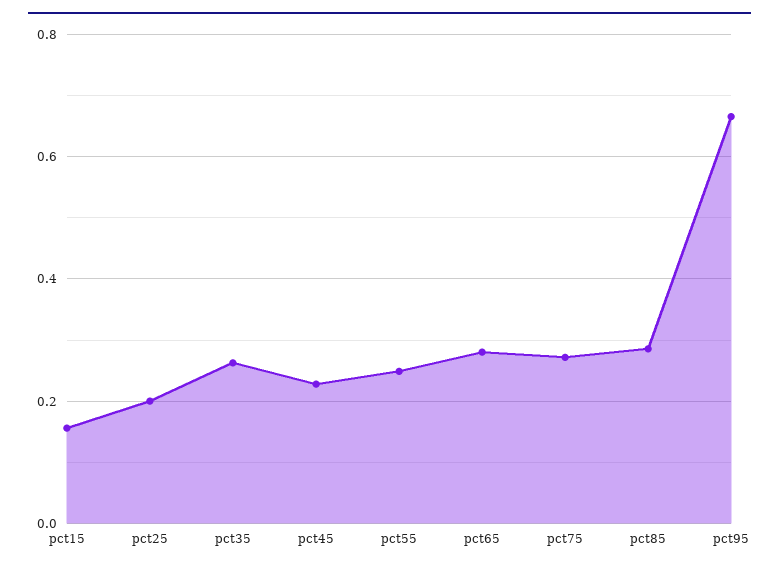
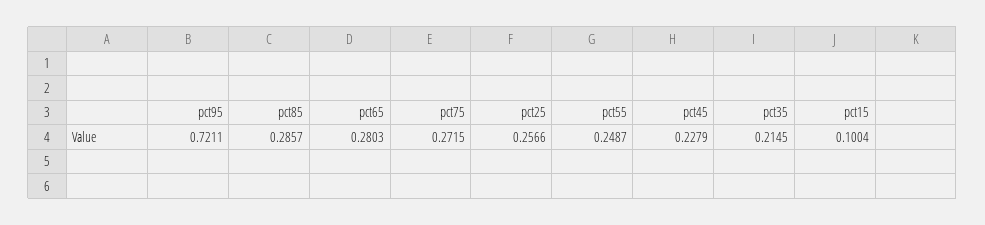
pct15: 0.16 -> 0.1004
pct25: 0.2 -> 0.2566
pct35: 0.26 -> 0.2145
pct95: 0.66 -> 0.7211

